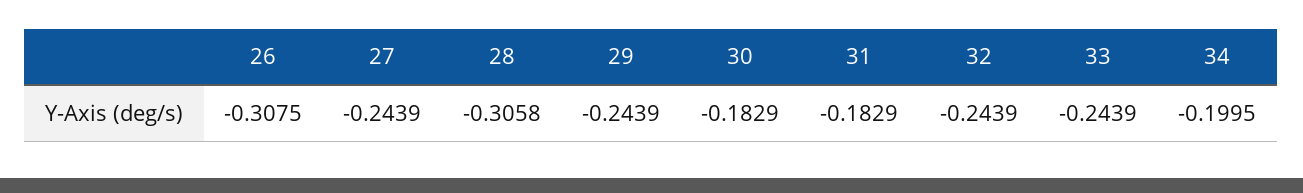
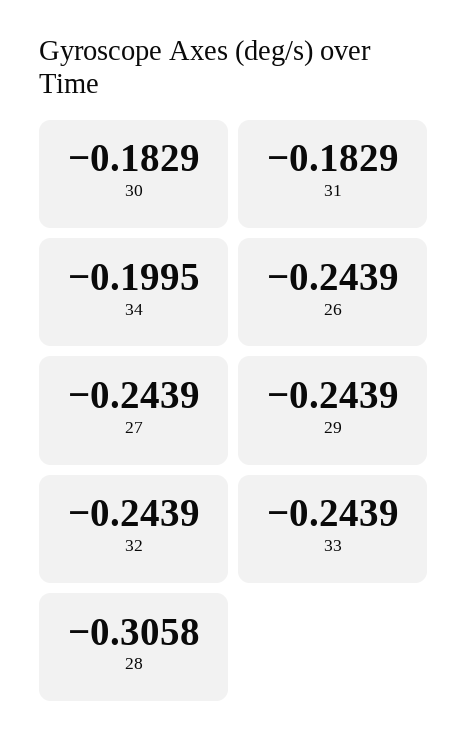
26: -0.3075 -> -0.2439

